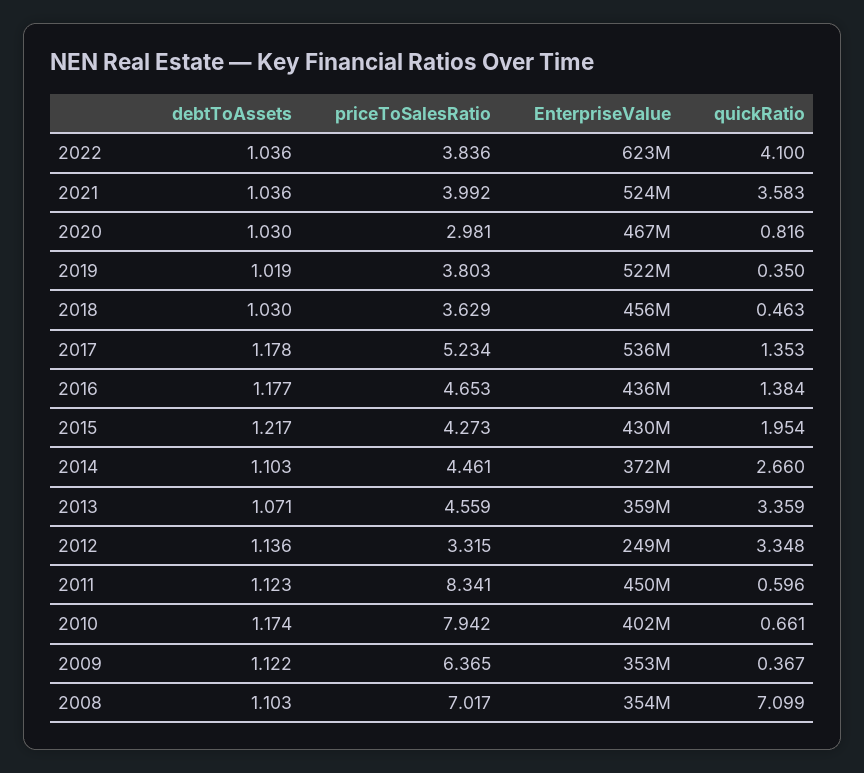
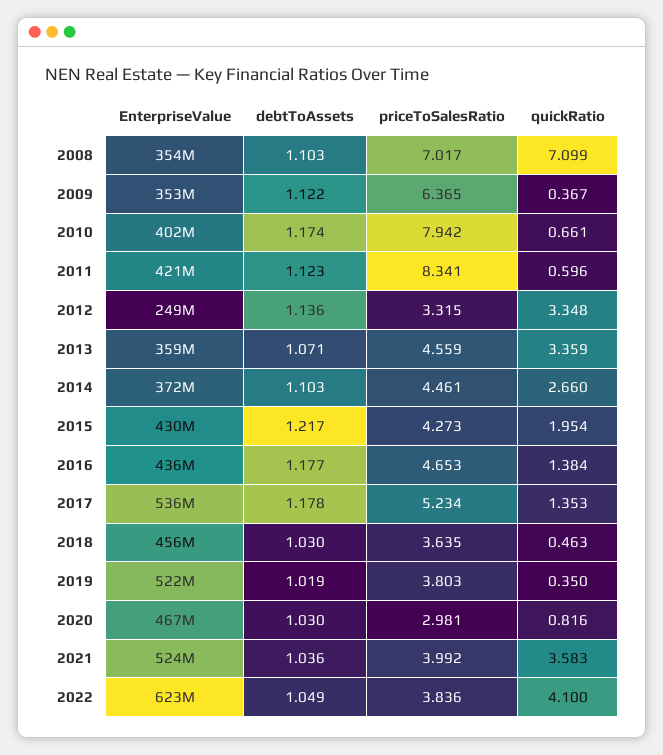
debtToAssets, 2022: 1.036 -> 1.049
priceToSalesRatio, 2018: 3.629 -> 3.635
EnterpriseValue, 2011: 450000000 -> 421000000

